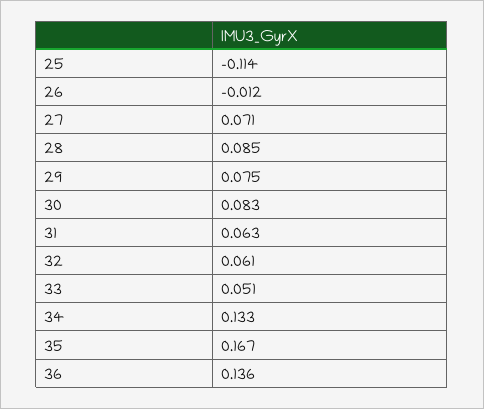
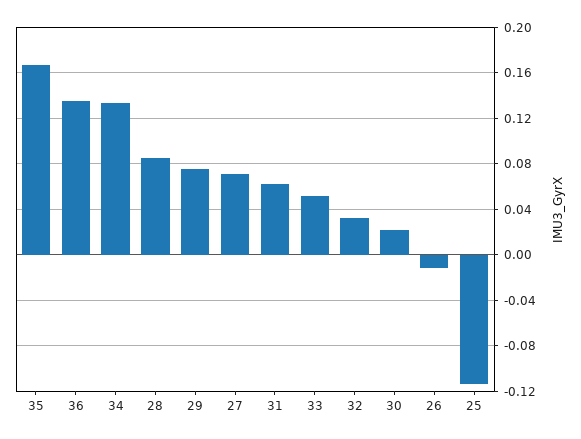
30: 0.083 -> 0.02
32: 0.061 -> 0.03

